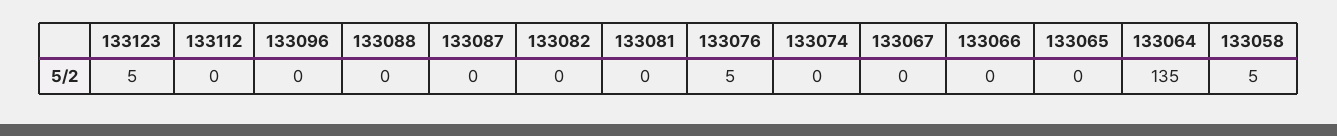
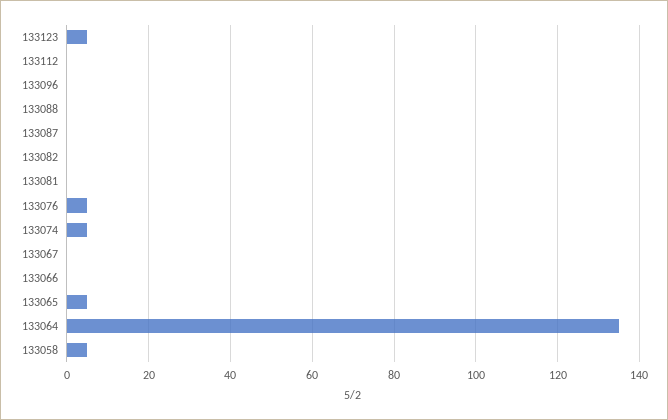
133074: 0 -> 5
133065: 0 -> 5

